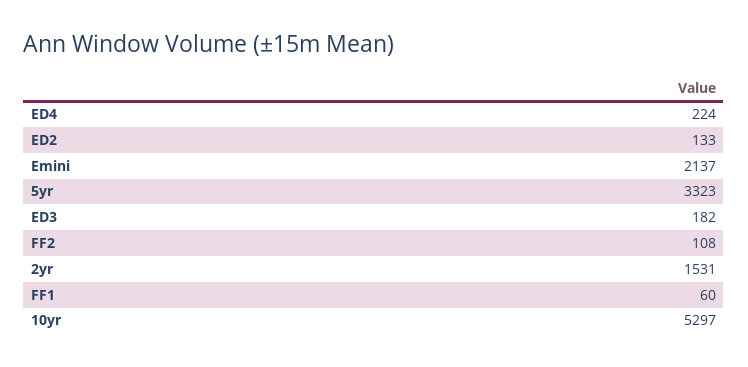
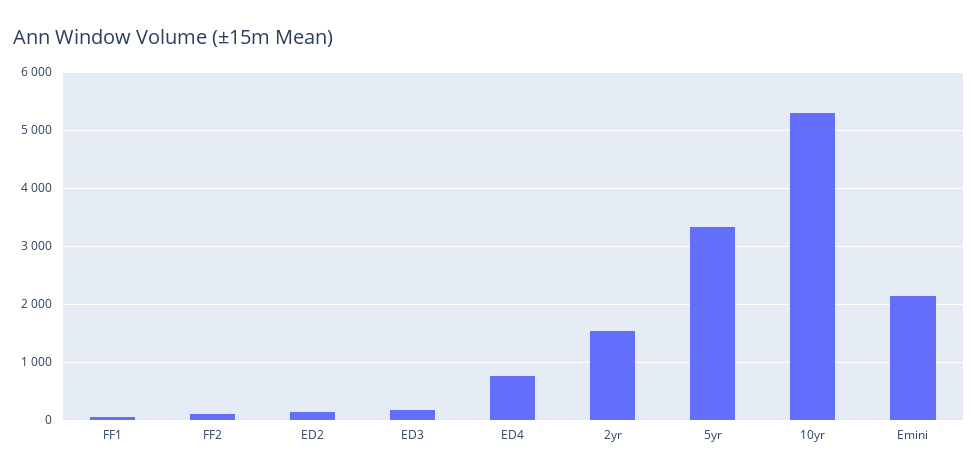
ED4: 224 -> 800

